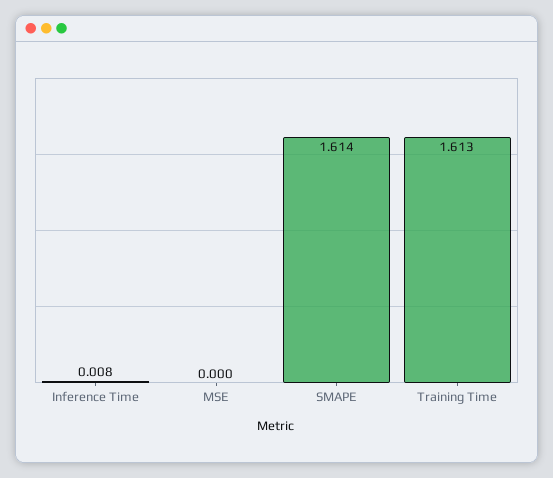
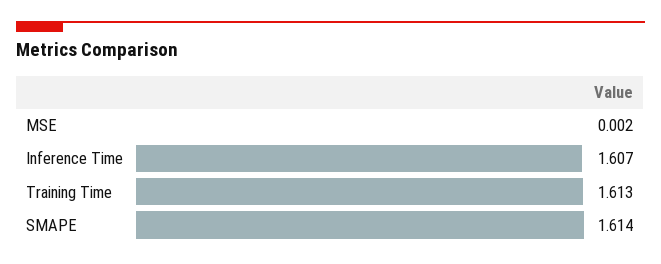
Inference Time: 0.008 -> 1.607
MSE: 0 -> 0.002

